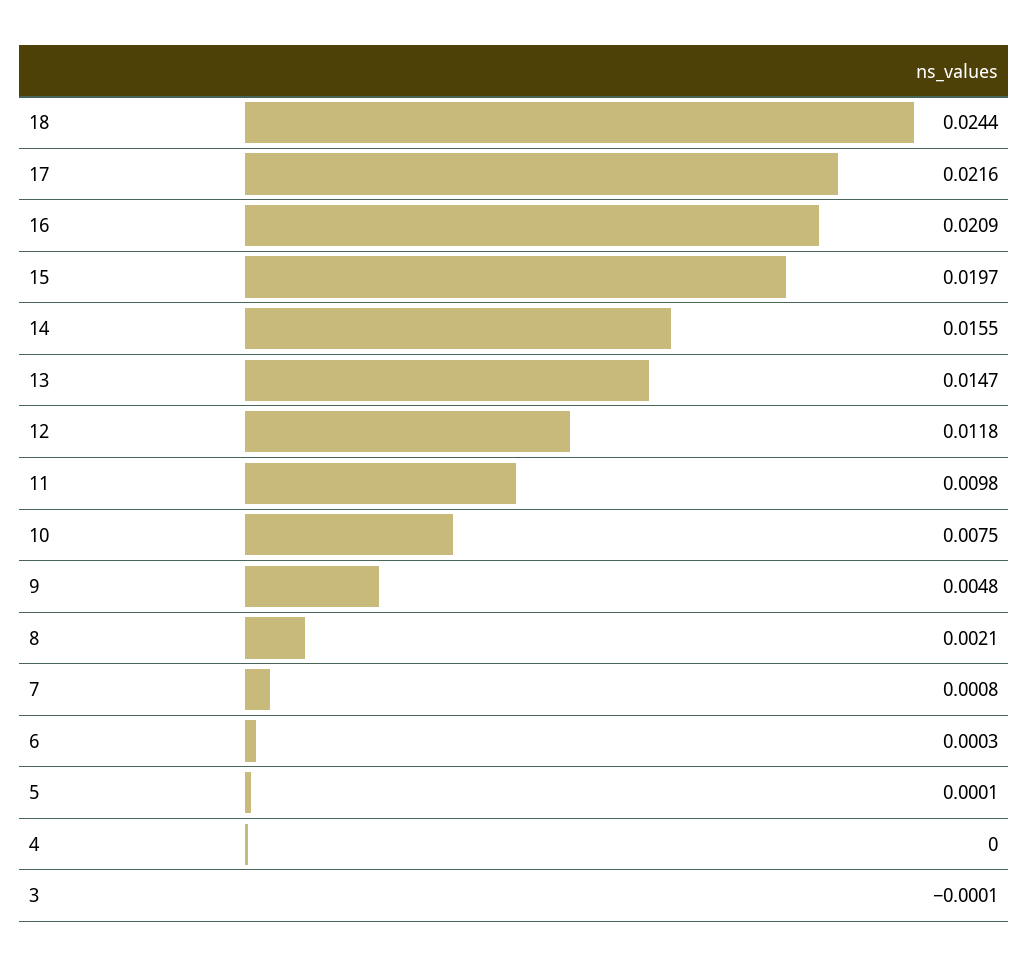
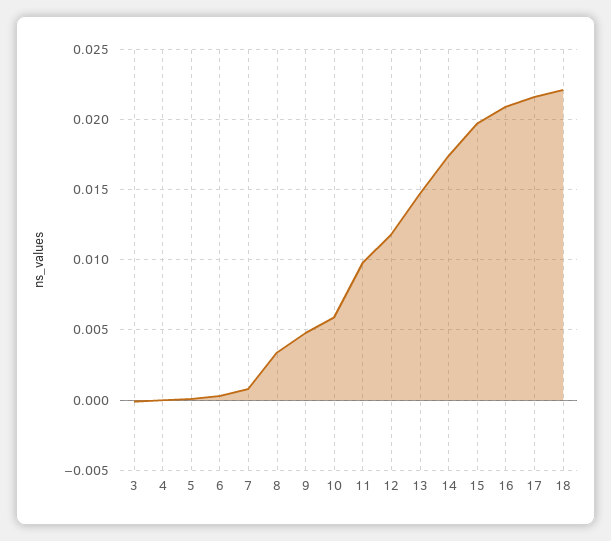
18: 0.0244 -> 0.022
14: 0.0155 -> 0.0175
10: 0.0075 -> 0.006
8: 0.0021 -> 0.0035

